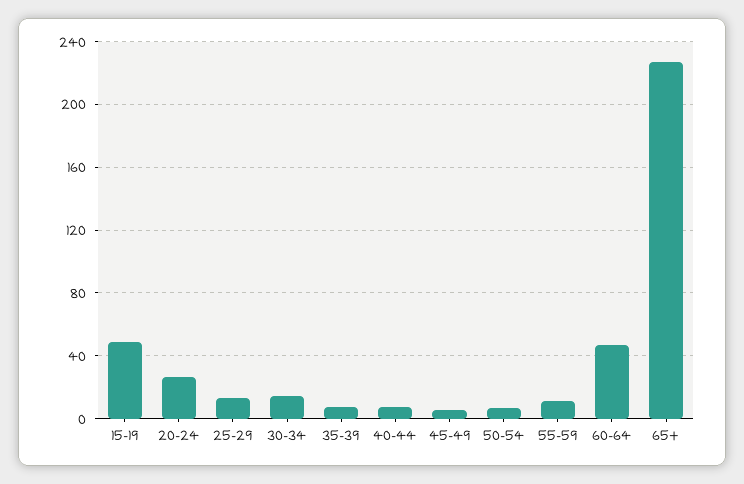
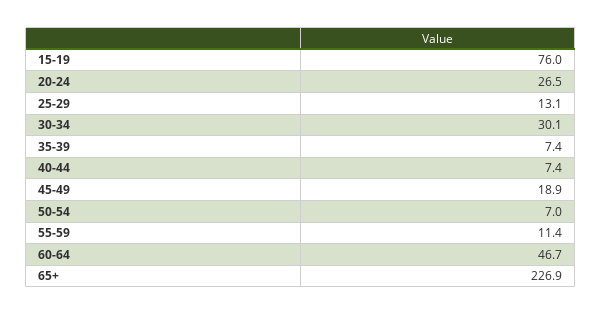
15-19: 50 -> 76
30-34: 15 -> 30.1
45-49: 5 -> 18.9

